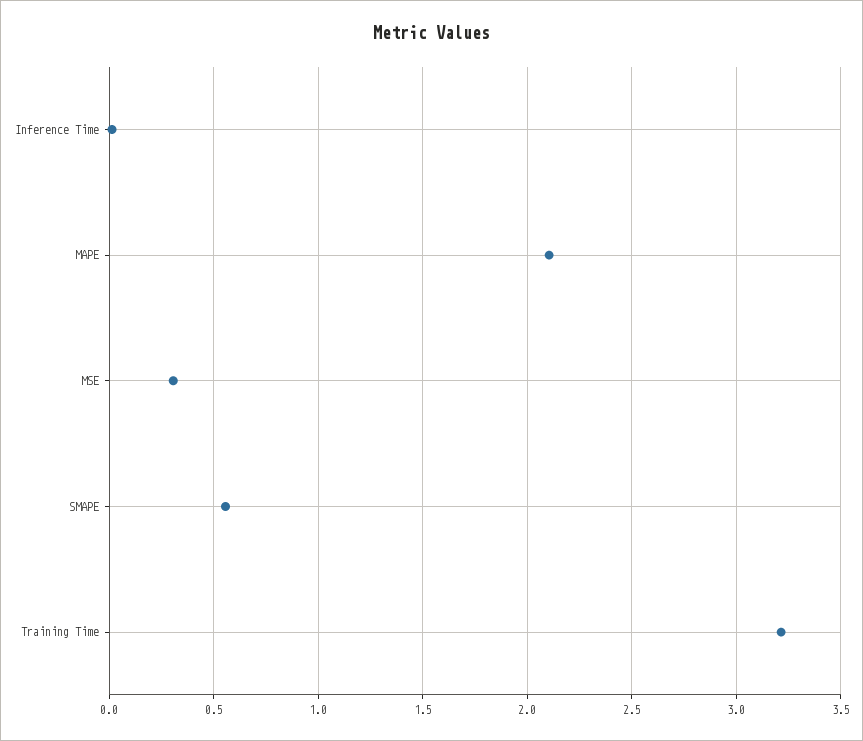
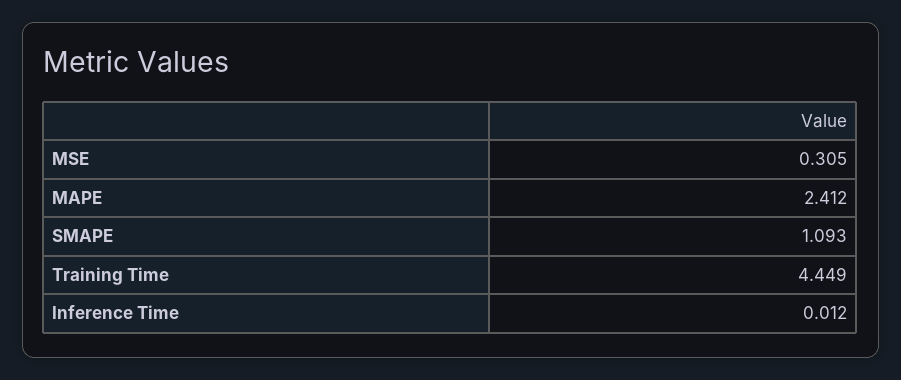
MAPE: 2.1 -> 2.412
SMAPE: 0.55 -> 1.093
Training Time: 3.2 -> 4.449

